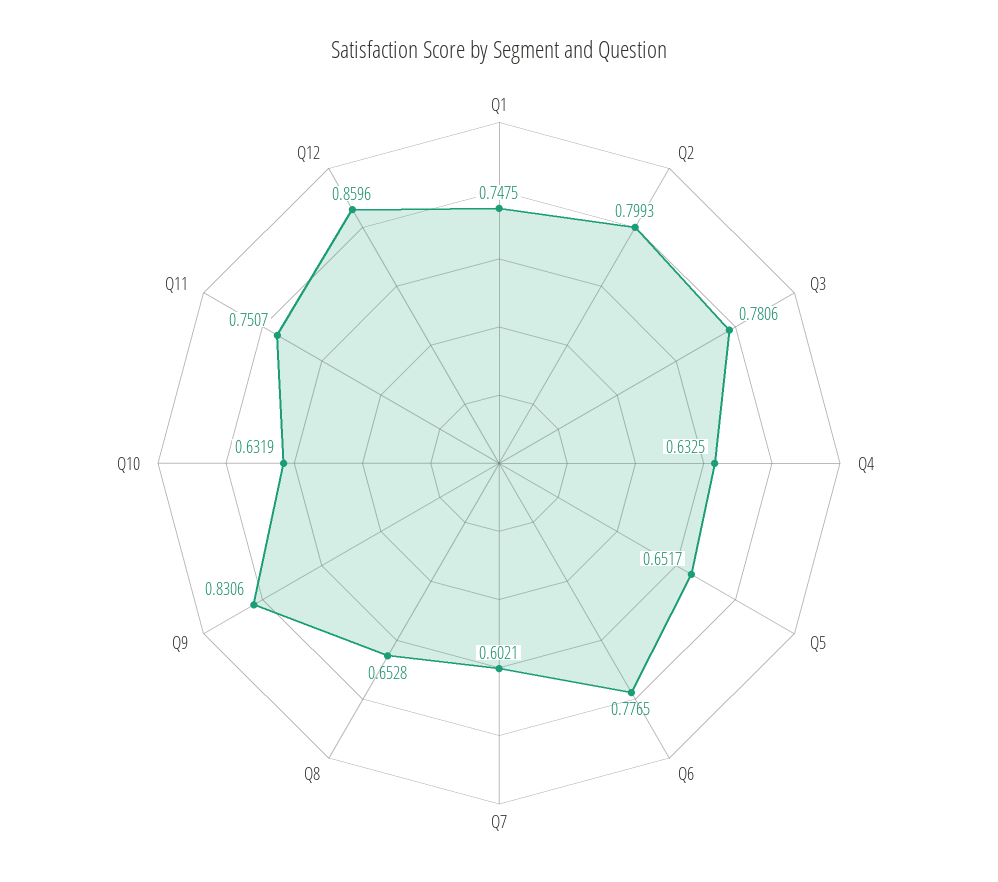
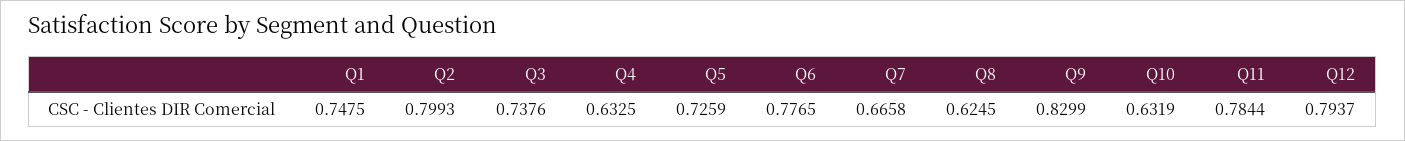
Q3: 0.7806 -> 0.7376
Q5: 0.6517 -> 0.7259
Q7: 0.6021 -> 0.6658
Q8: 0.6528 -> 0.6245
Q9: 0.8306 -> 0.8299
Q11: 0.7507 -> 0.7844
Q12: 0.8596 -> 0.7937

